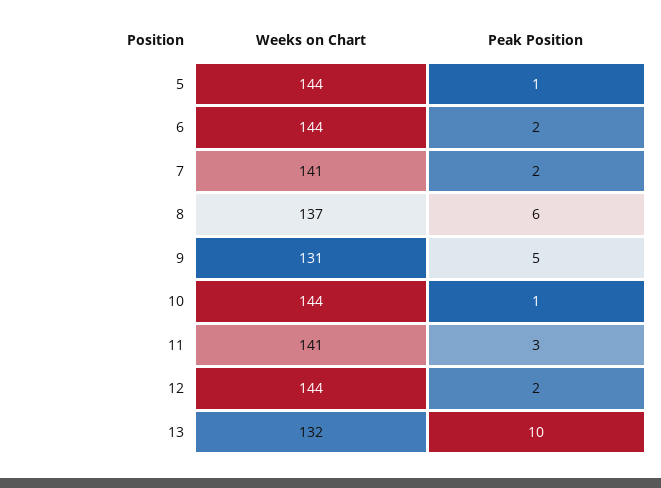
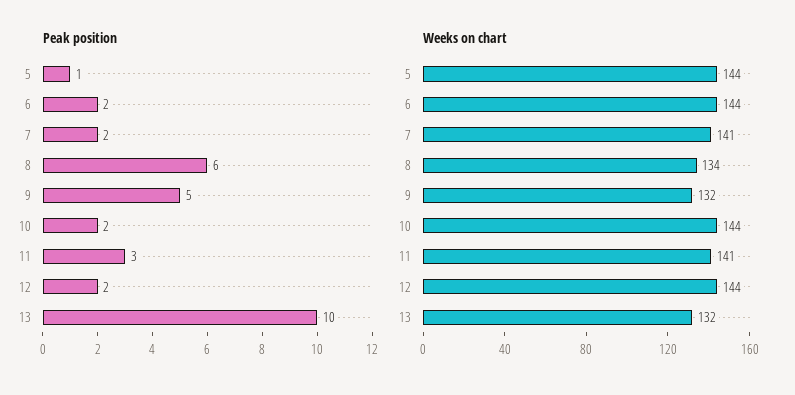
Weeks on Chart, 8: 137 -> 134
Weeks on Chart, 9: 131 -> 132
Peak Position, 10: 1 -> 2

